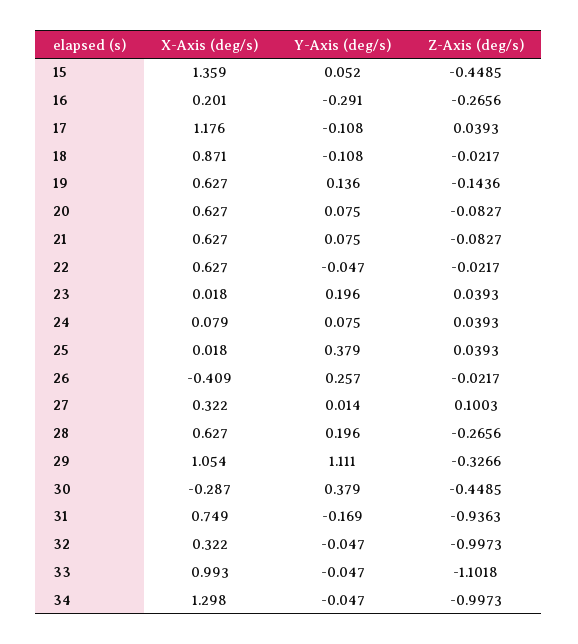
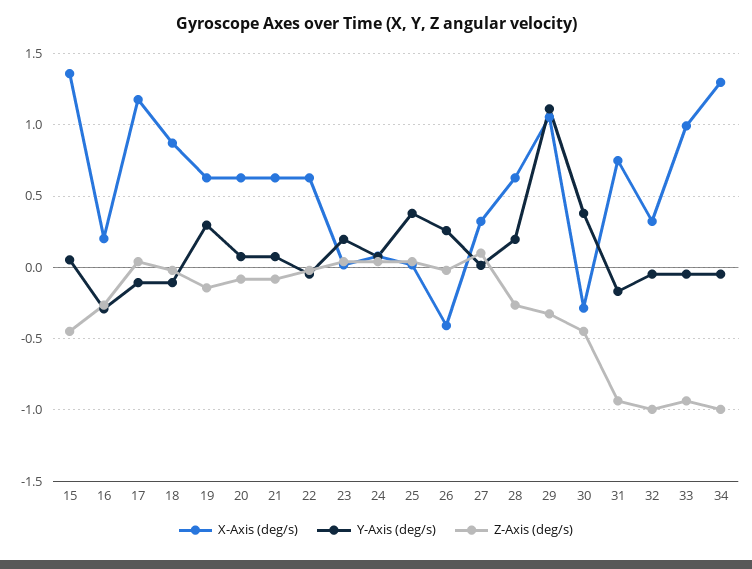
Y-Axis (deg/s), 19: 0.136 -> 0.3
Z-Axis (deg/s), 33: -1.1018 -> -0.95

